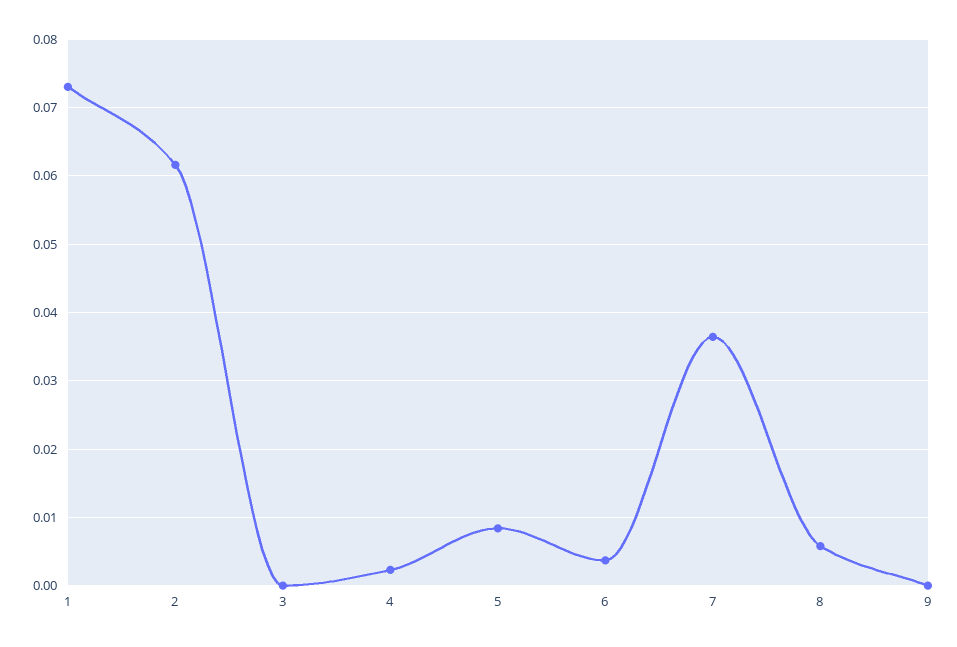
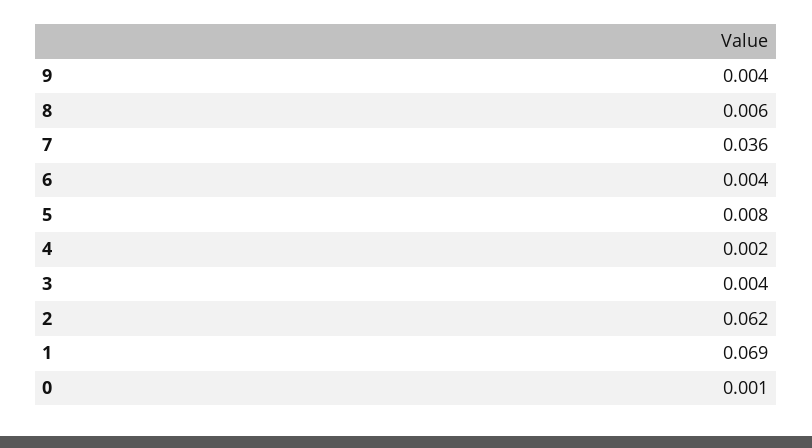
1: 0.073 -> 0.069
3: 0 -> 0.004
9: 0 -> 0.004
0: none -> 0.001

